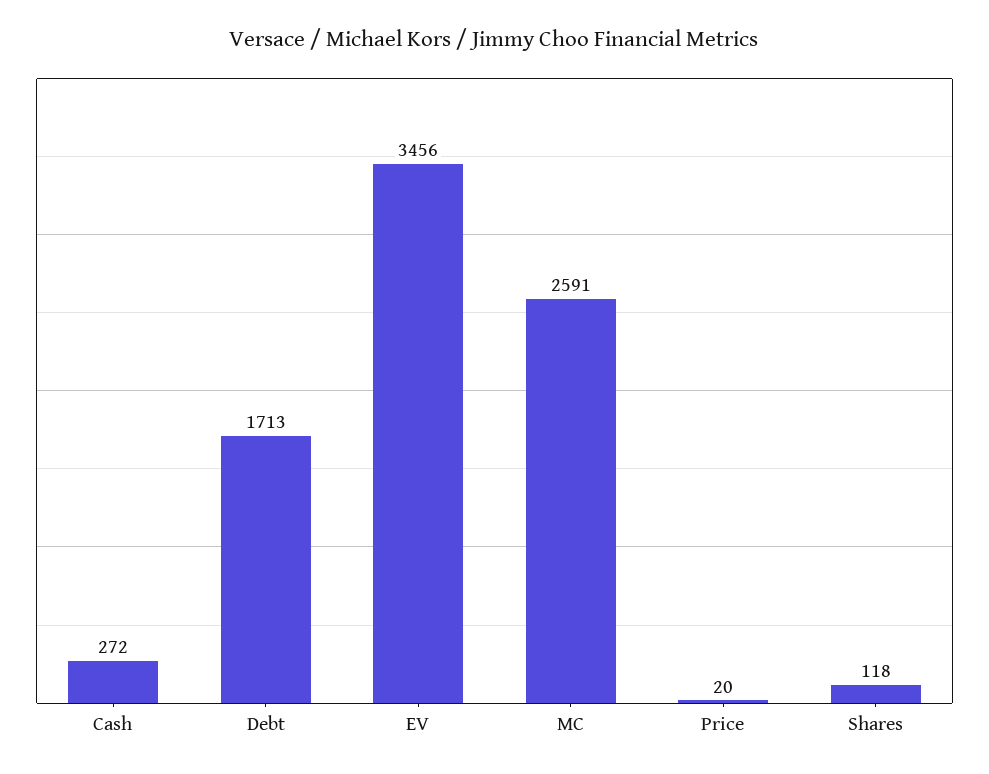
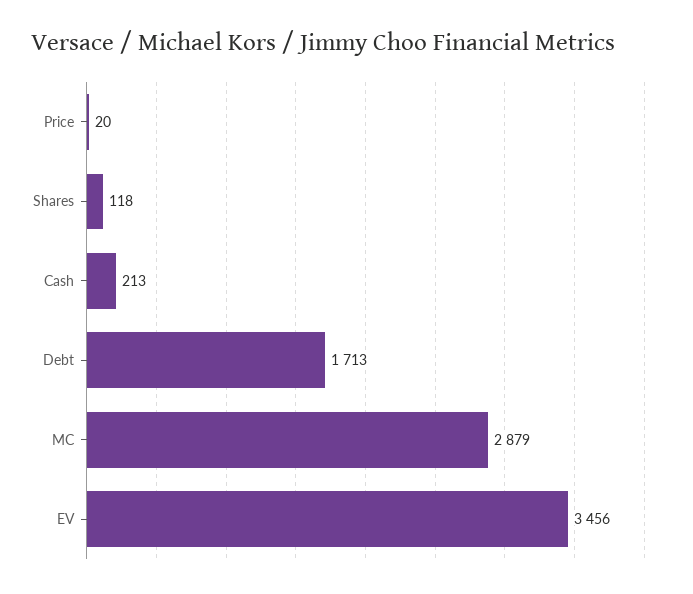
Cash: 272 -> 213
MC: 2591 -> 2879

